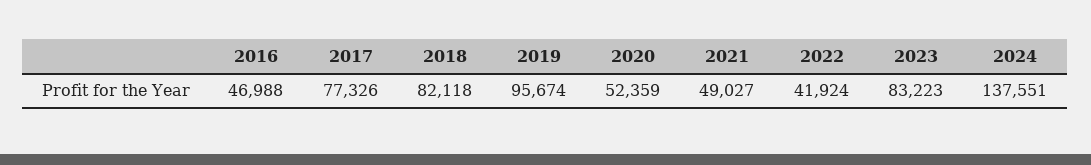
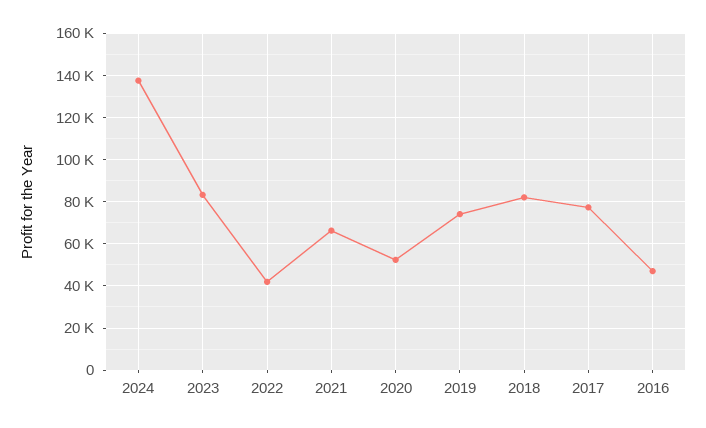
2019: 95674 -> 75000
2021: 49027 -> 65000

